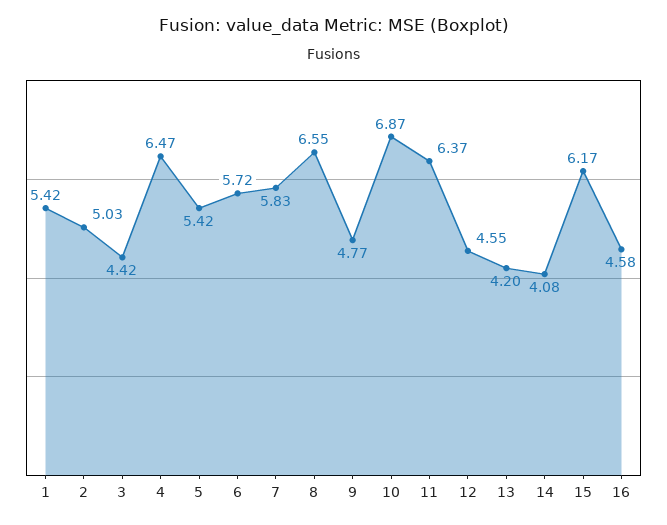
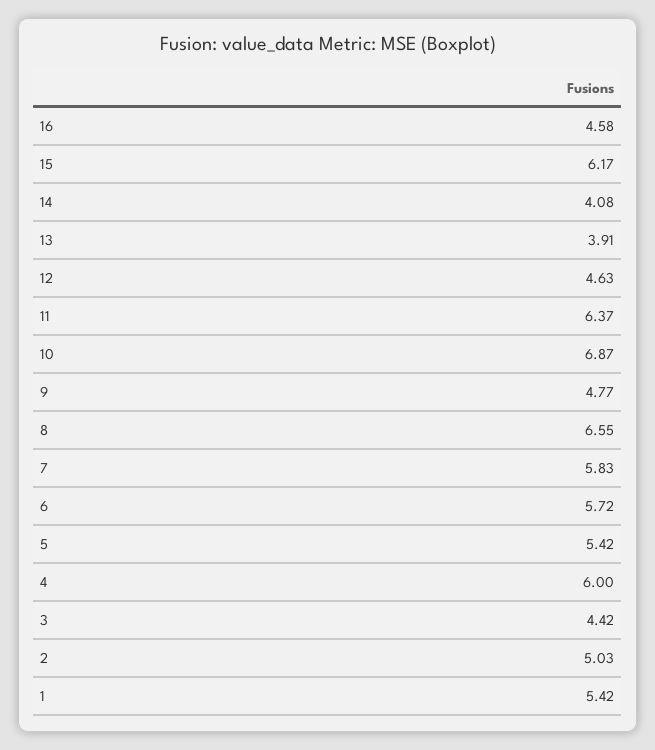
4: 6.47 -> 6
12: 4.55 -> 4.63
13: 4.2 -> 3.91

